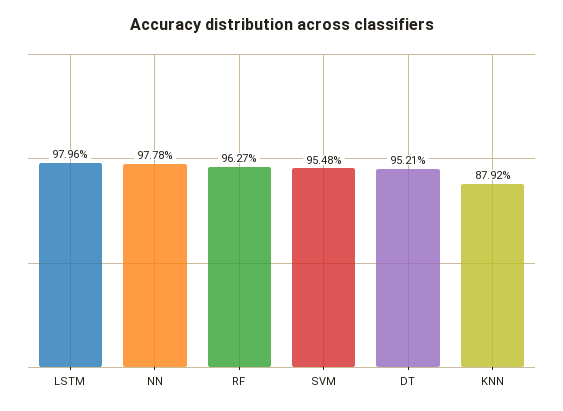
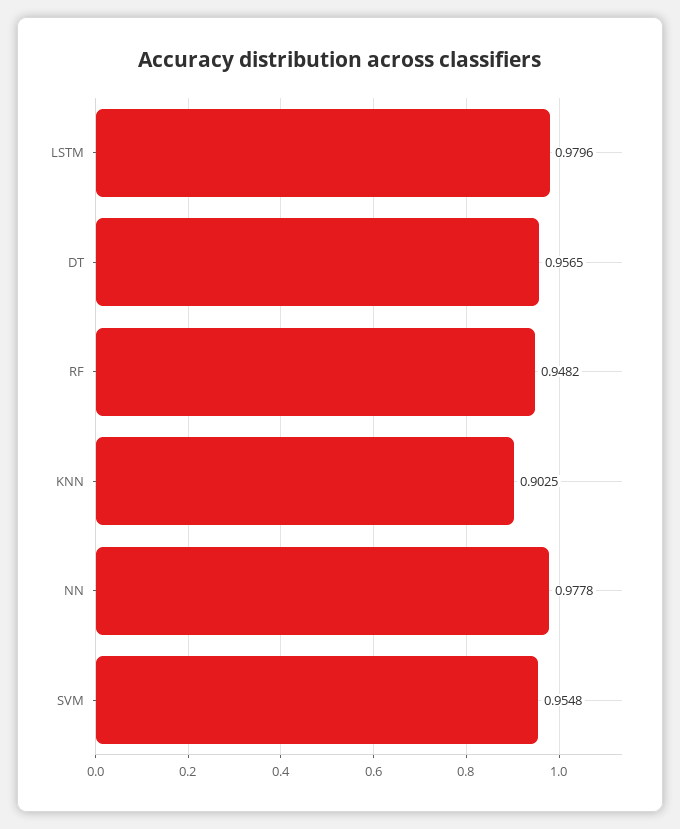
RF: 0.9627 -> 0.9482
DT: 0.9521 -> 0.9565
KNN: 0.8792 -> 0.9025

